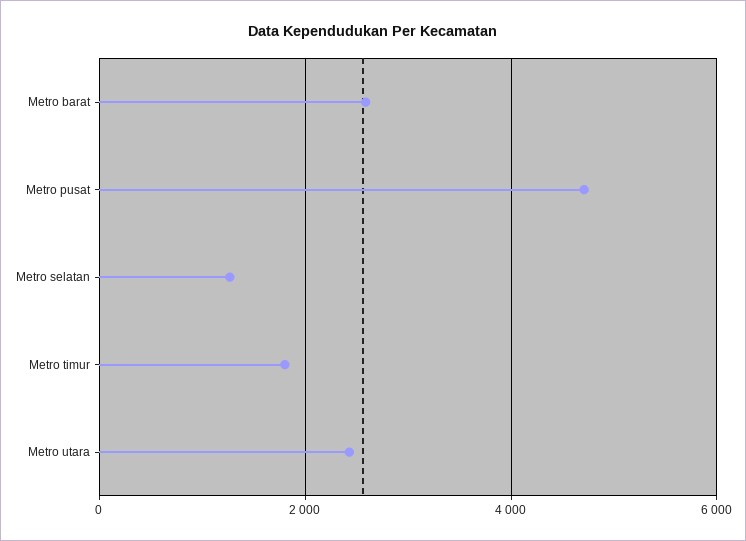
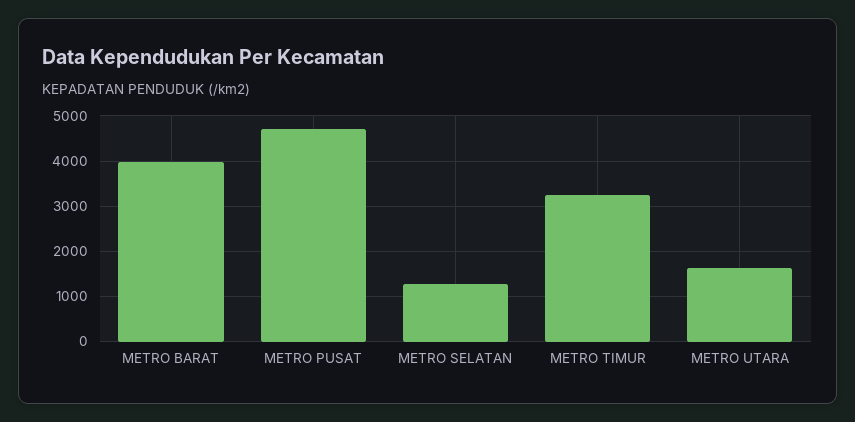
Metro barat: 2600 -> 4000
Metro timur: 1800 -> 3200
Metro utara: 2400 -> 1600

